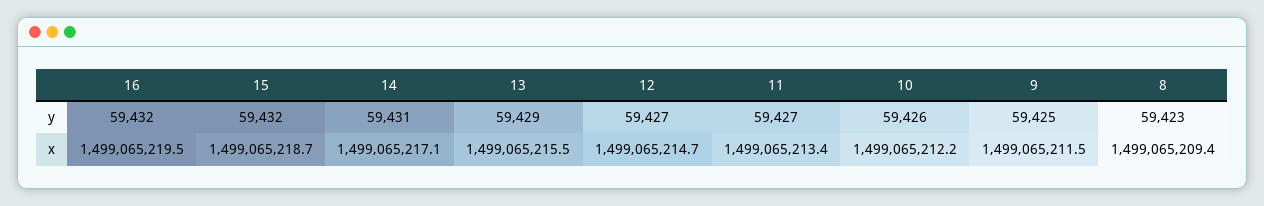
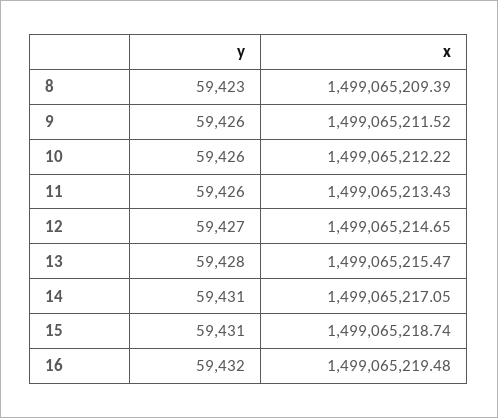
15, y: 59432 -> 59431
13, y: 59429 -> 59428
11, y: 59427 -> 59426
9, y: 59425 -> 59426

